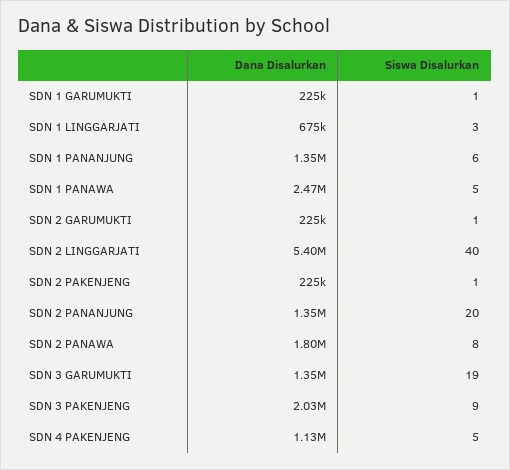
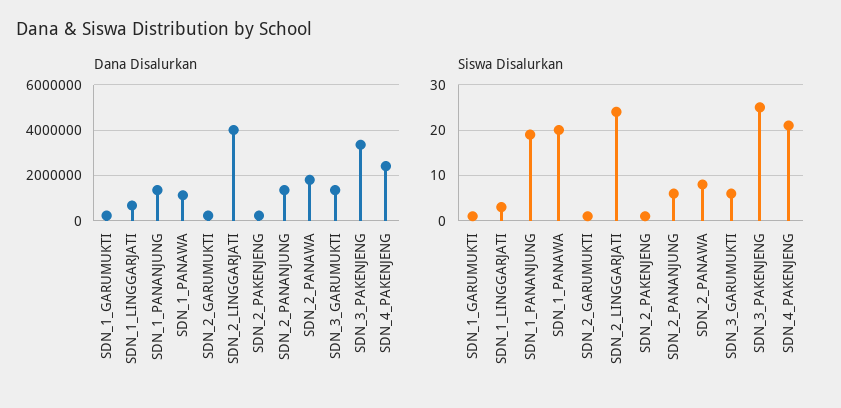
Siswa Disalurkan, SDN 1 PANANJUNG: 6 -> 20
Dana Disalurkan, SDN 1 PANAWA: 2470000 -> 1000000
Siswa Disalurkan, SDN 1 PANAWA: 5 -> 20
Dana Disalurkan, SDN 2 LINGGARJATI: 5400000 -> 4000000
Siswa Disalurkan, SDN 2 LINGGARJATI: 40 -> 25
Siswa Disalurkan, SDN 2 PANANJUNG: 20 -> 5
Siswa Disalurkan, SDN 3 GARUMUKTI: 19 -> 5
Dana Disalurkan, SDN 3 PAKENJENG: 2030000 -> 3500000
Siswa Disalurkan, SDN 3 PAKENJENG: 9 -> 25
Dana Disalurkan, SDN 4 PAKENJENG: 1130000 -> 2500000
Siswa Disalurkan, SDN 4 PAKENJENG: 5 -> 20

